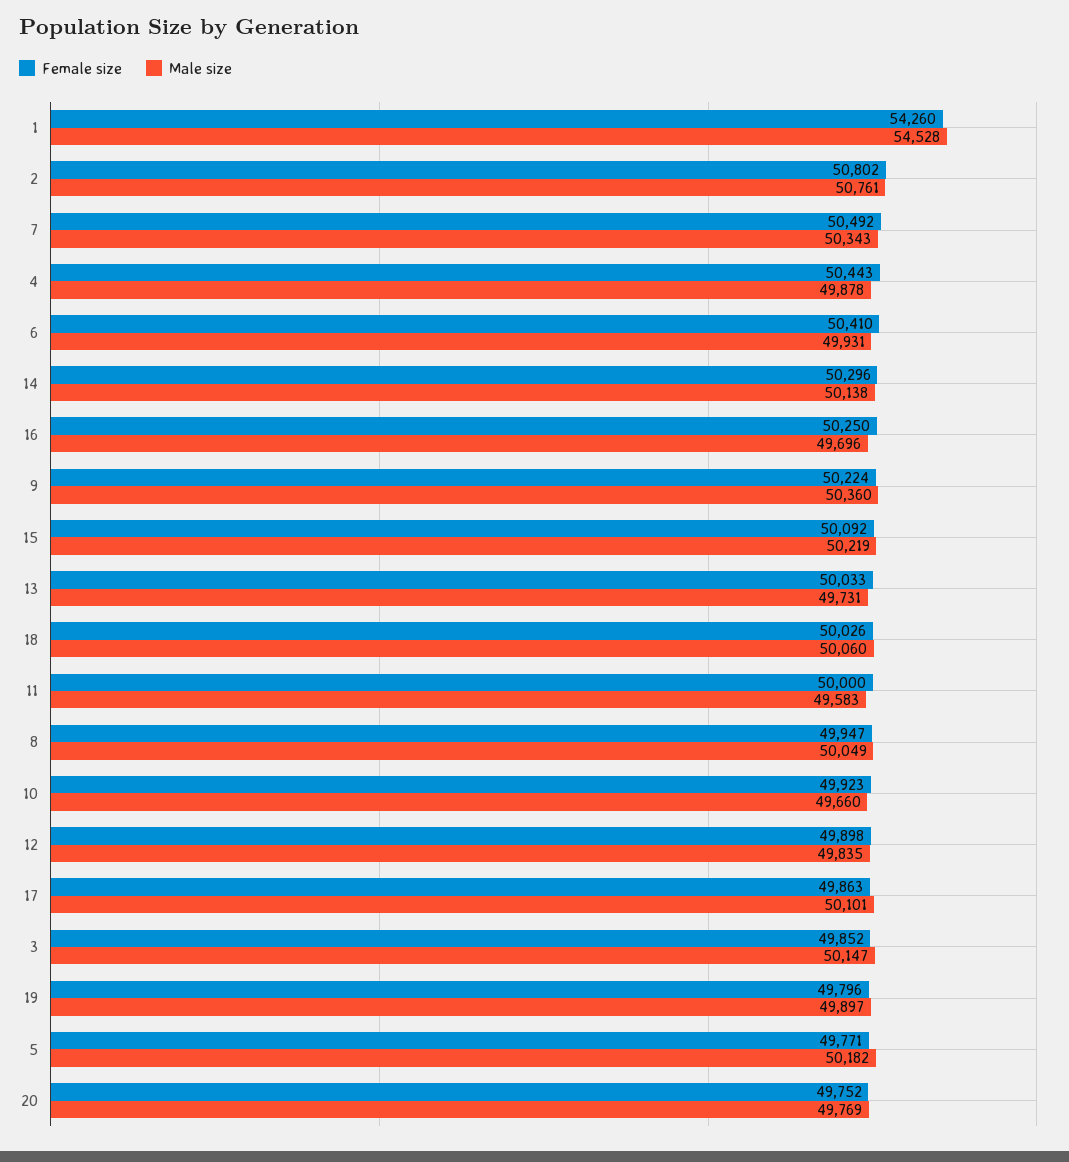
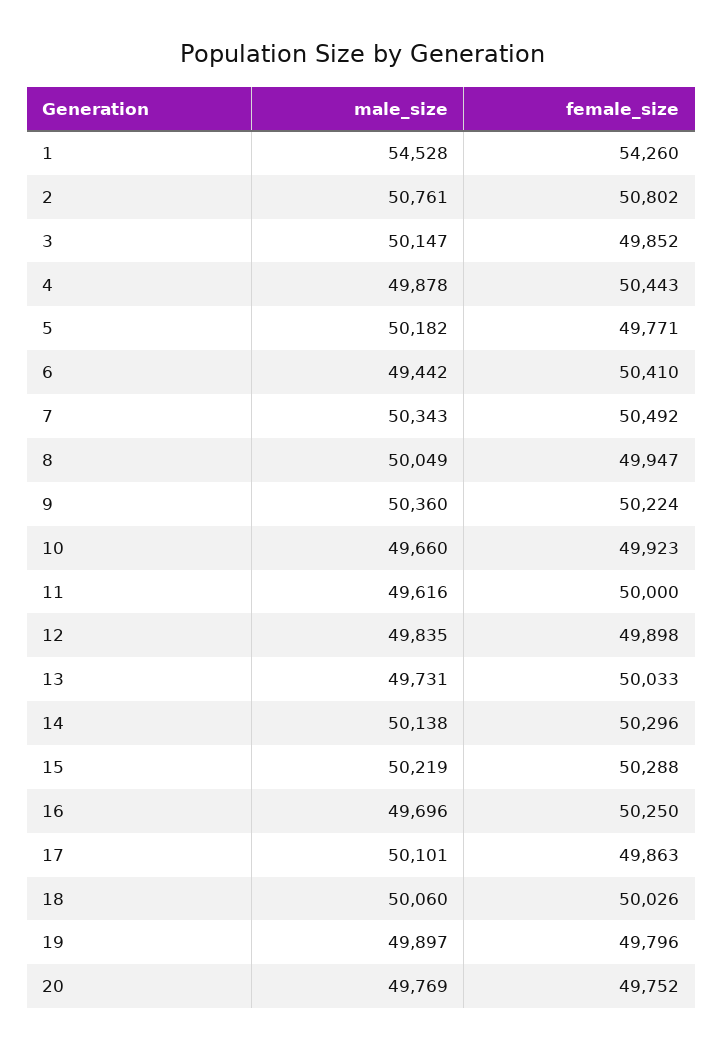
Male size, 6: 49931 -> 49442
Female size, 15: 50092 -> 50288
Male size, 11: 49583 -> 49616

